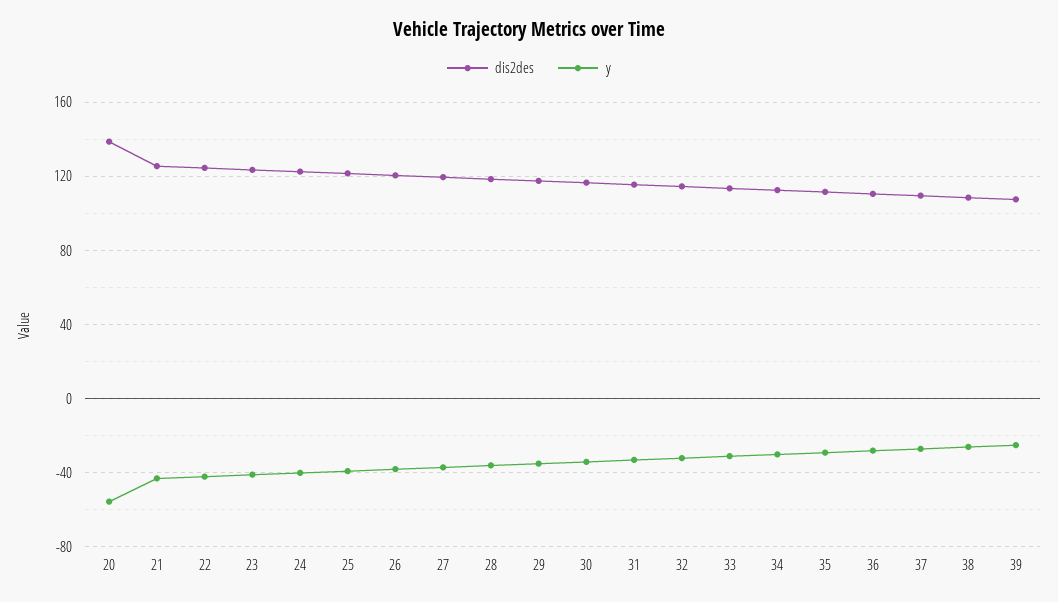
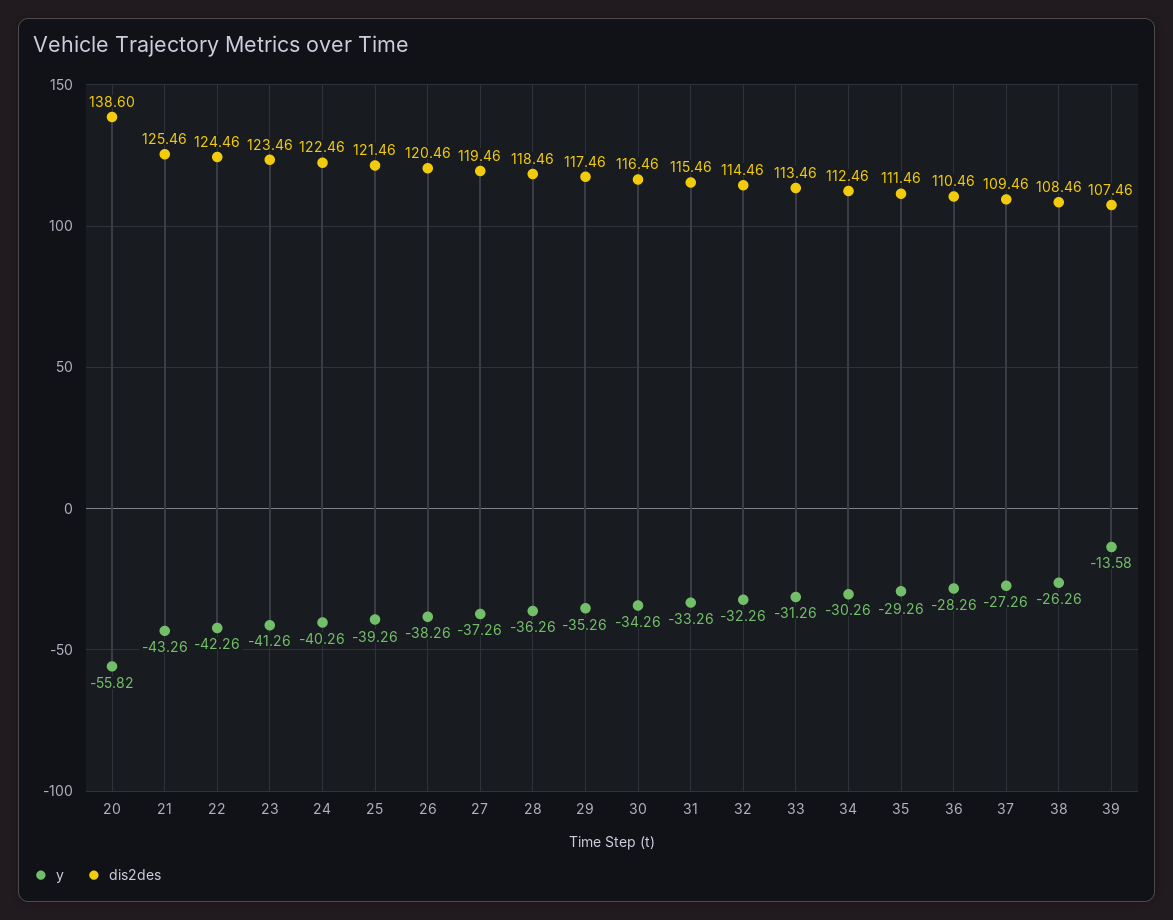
y, 39: -25 -> -13.58

